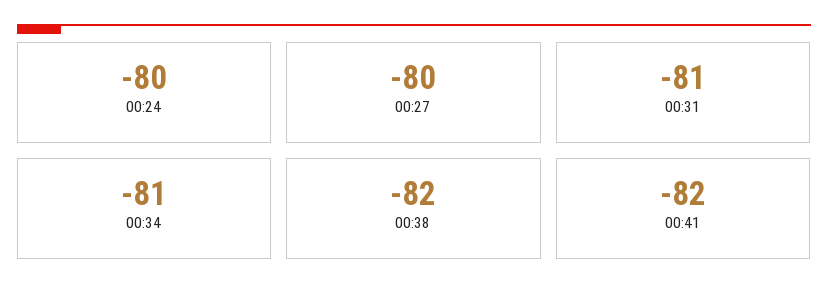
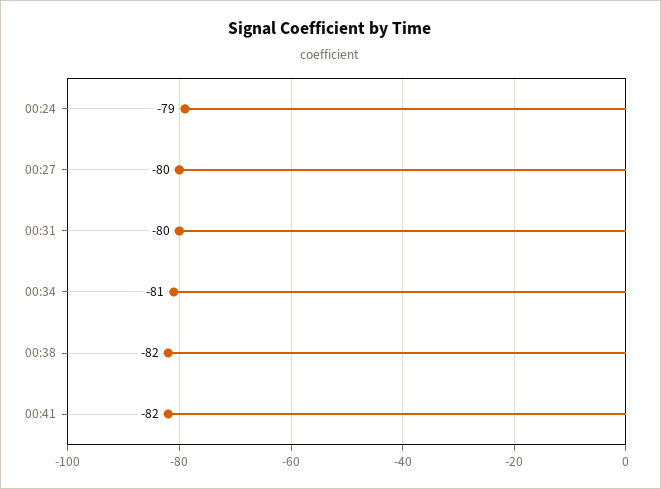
00:24: -80 -> -79
00:31: -81 -> -80

